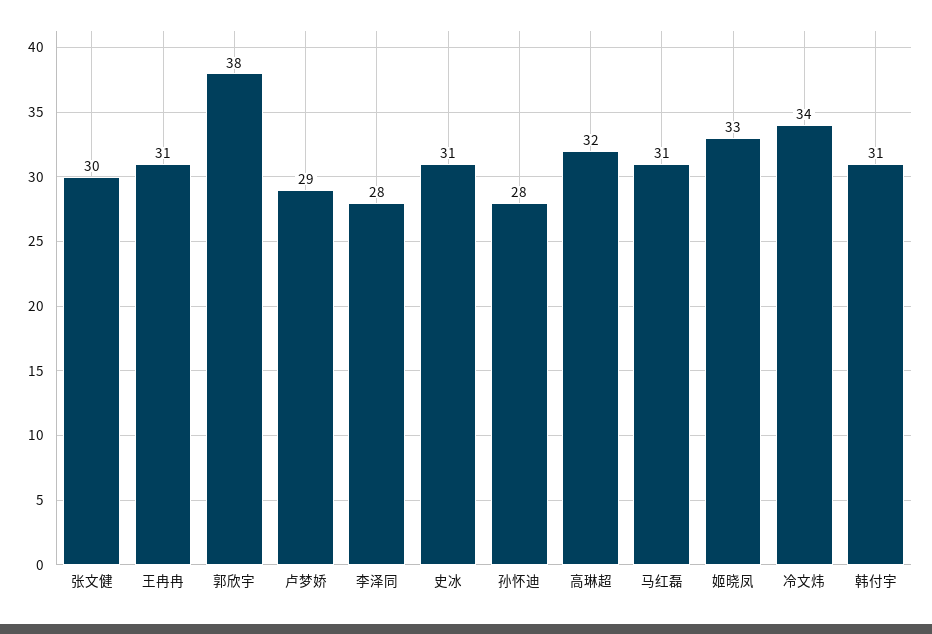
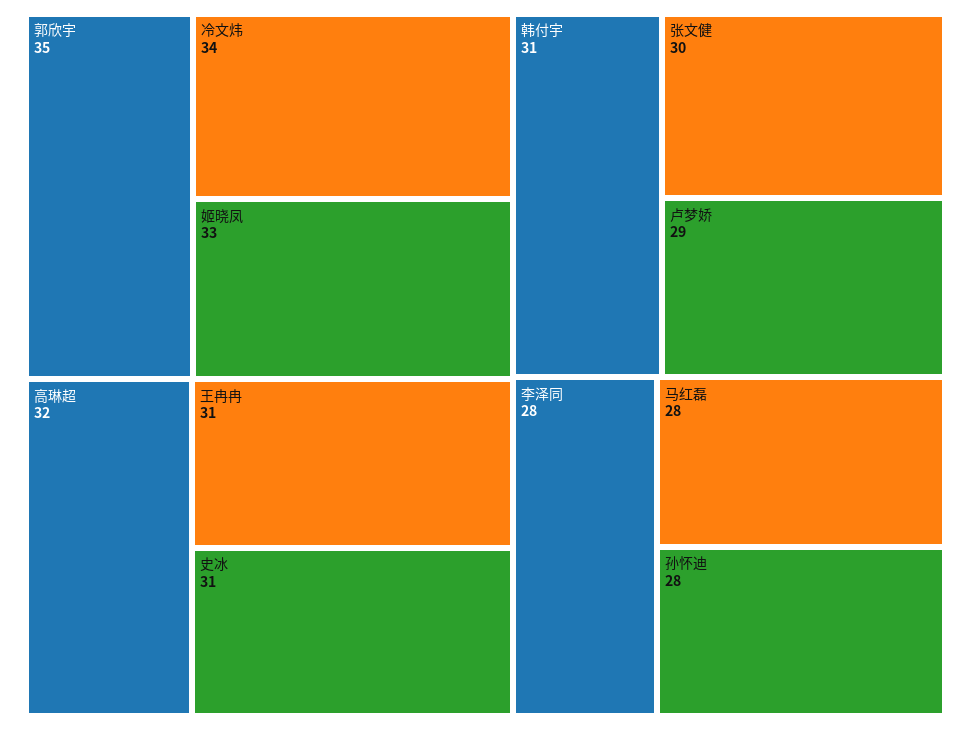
郭欣宇: 38 -> 35
马红磊: 31 -> 28

